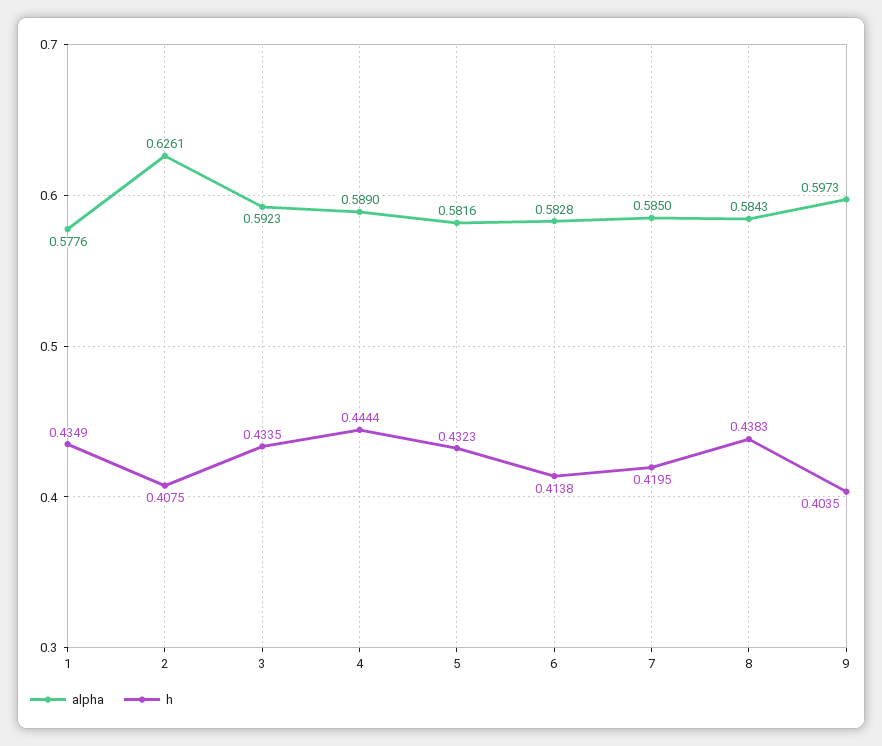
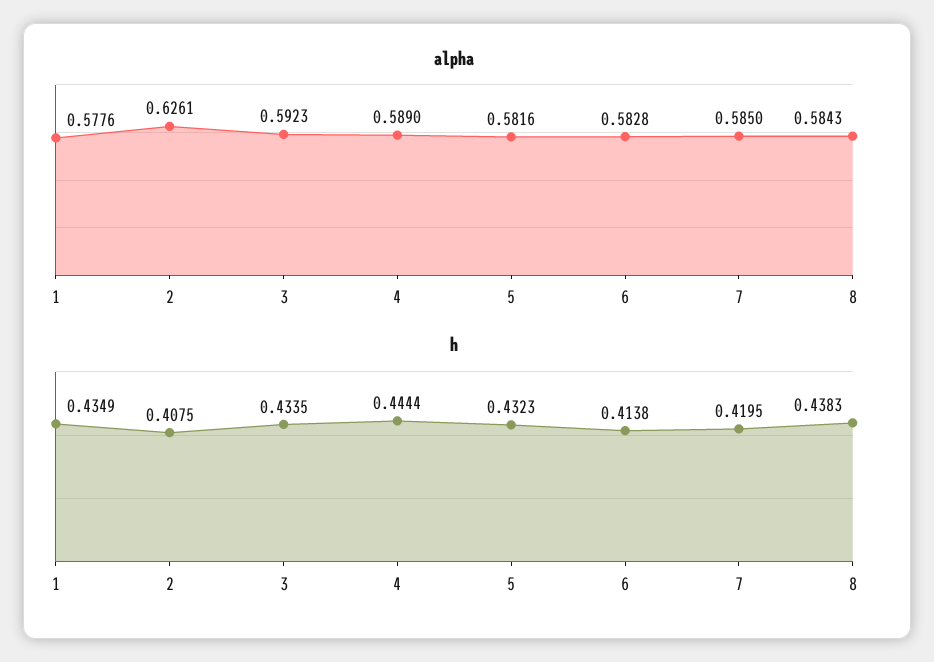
alpha, 9: 0.5973 -> none
h, 9: 0.4035 -> none

